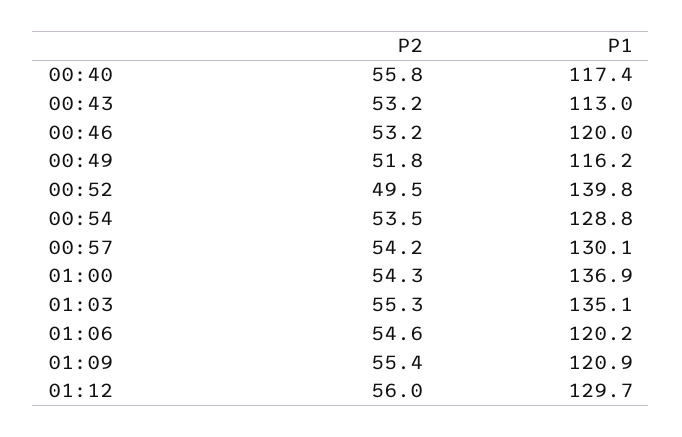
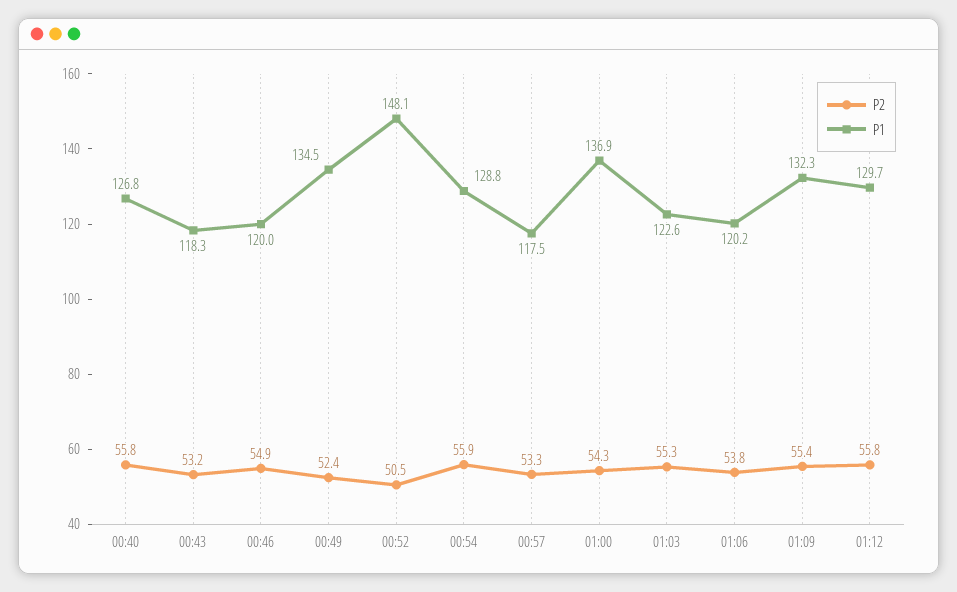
P1, 00:40: 117.4 -> 126.8
P1, 00:43: 113 -> 118.3
P2, 00:46: 53.2 -> 54.9
P2, 00:49: 51.8 -> 52.4
P1, 00:49: 116.2 -> 134.5
P2, 00:52: 49.5 -> 50.5
P1, 00:52: 139.8 -> 148.1
P2, 00:54: 53.5 -> 55.9
P2, 00:57: 54.2 -> 53.3
P1, 00:57: 130.1 -> 117.5
P1, 01:03: 135.1 -> 122.6
P2, 01:06: 54.6 -> 53.8
P1, 01:09: 120.9 -> 132.3
P2, 01:12: 56 -> 55.8

